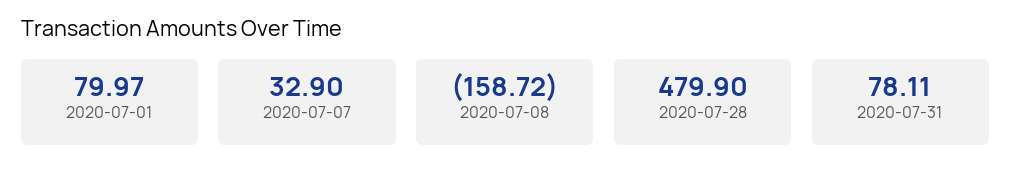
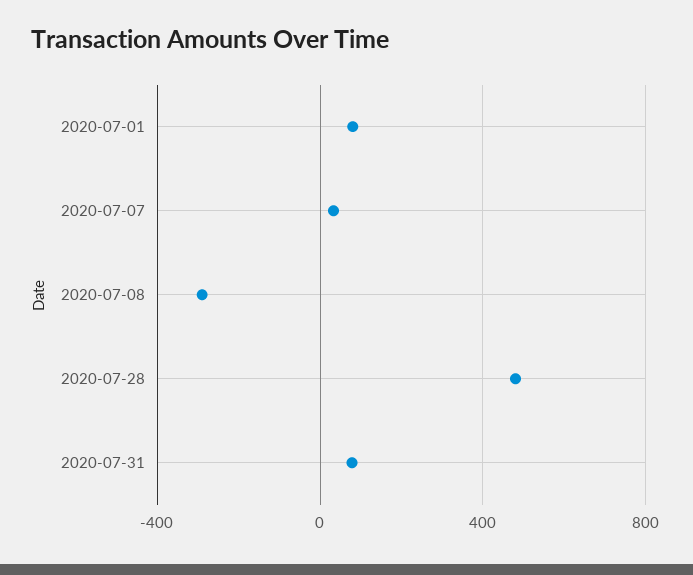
2020-07-08: -158.72 -> -300

